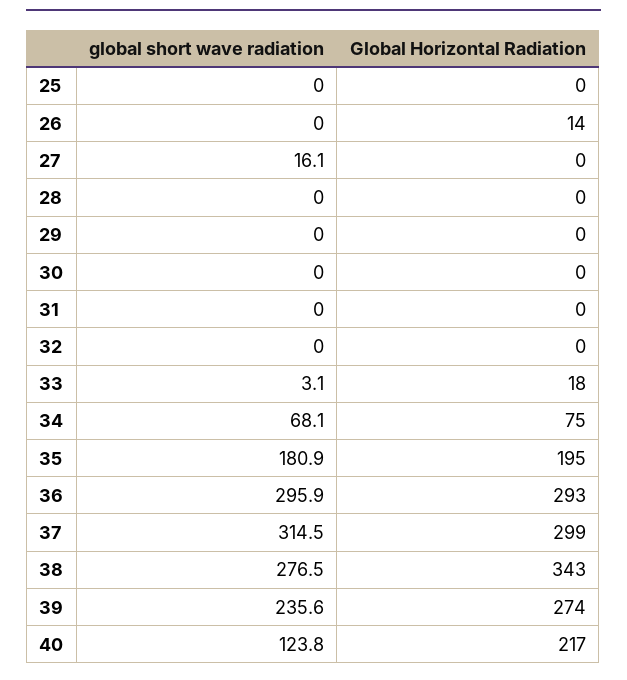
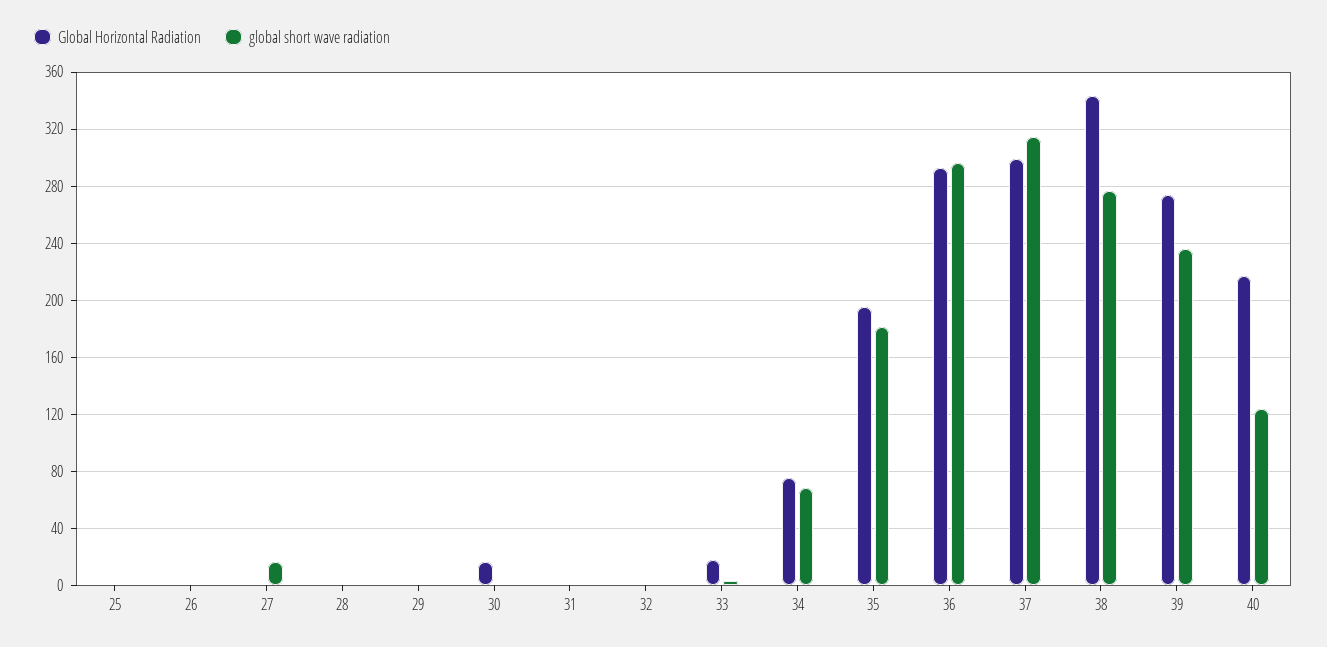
Global Horizontal Radiation, 26: 14 -> 0
Global Horizontal Radiation, 30: 0 -> 15

